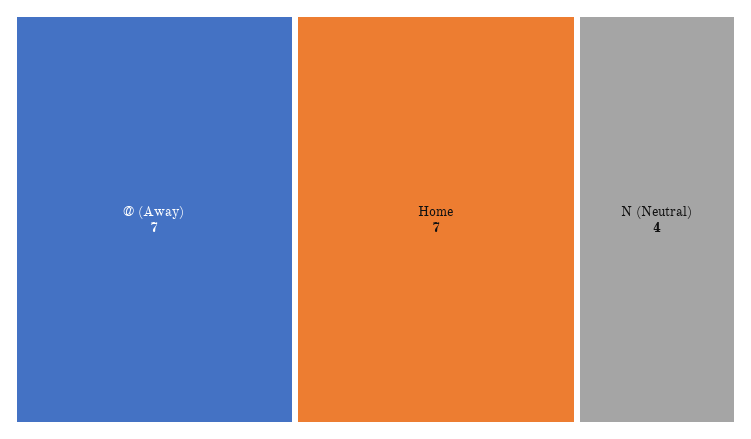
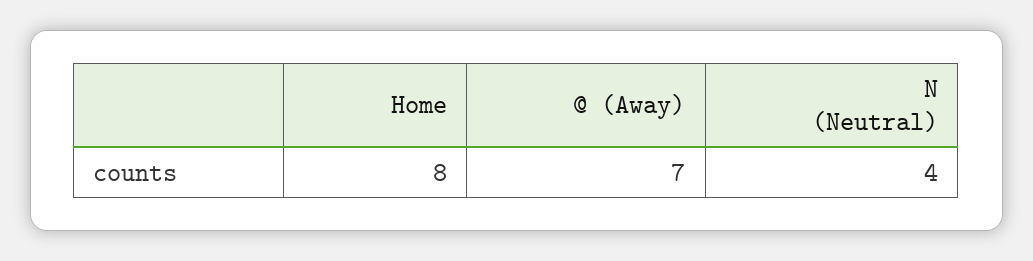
Home: 7 -> 8

